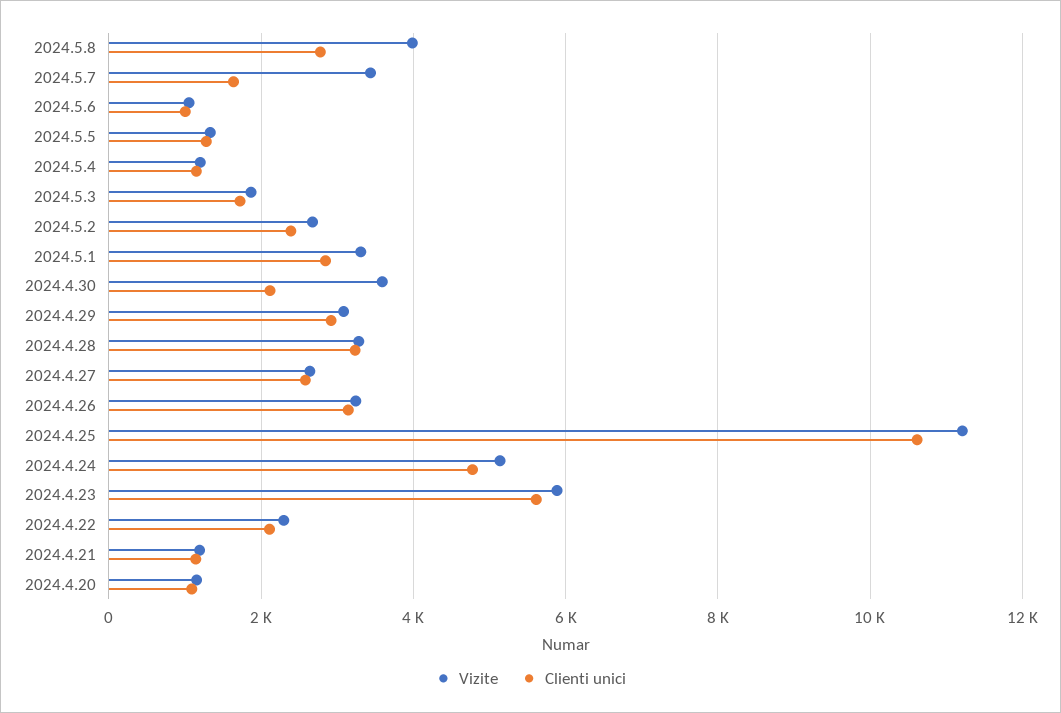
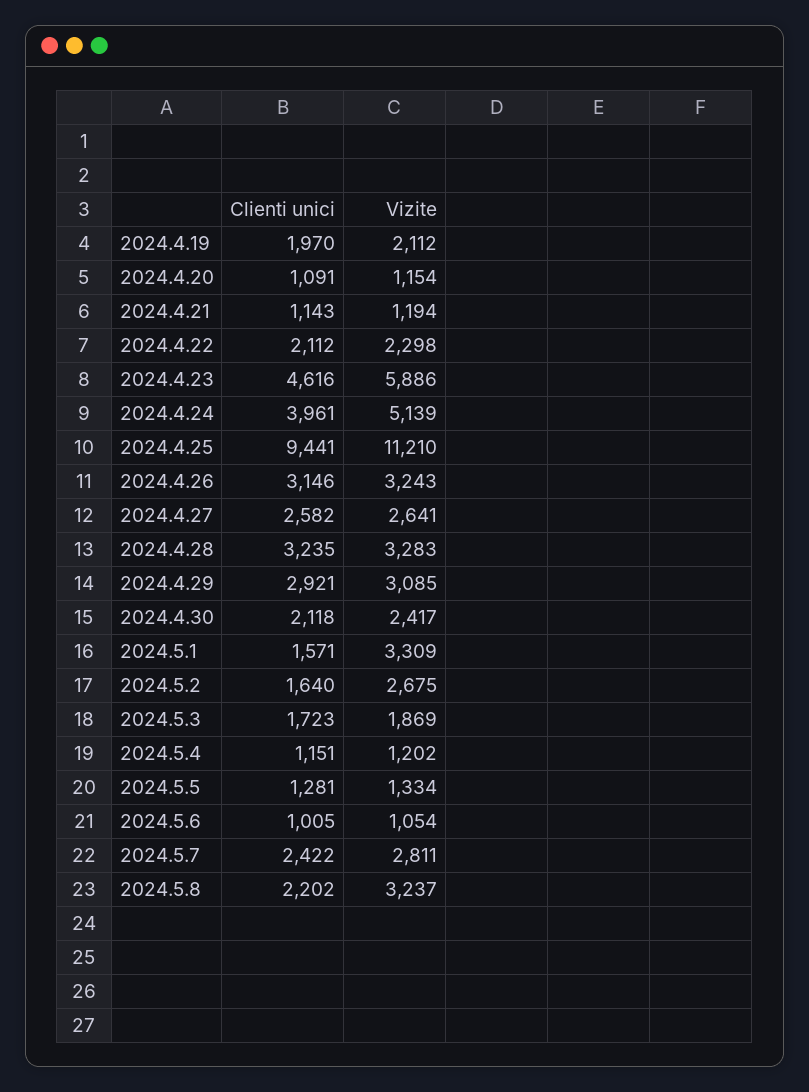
Vizite, 2024.5.8: 4000 -> 3237
Clienti unici, 2024.5.8: 2800 -> 2202
Vizite, 2024.5.7: 3400 -> 2811
Clienti unici, 2024.5.7: 1600 -> 2422
Clienti unici, 2024.5.2: 2400 -> 1640
Clienti unici, 2024.5.1: 2800 -> 1571
Vizite, 2024.4.30: 3600 -> 2417
Clienti unici, 2024.4.25: 10600 -> 9441
Clienti unici, 2024.4.24: 4800 -> 3961
Clienti unici, 2024.4.23: 5600 -> 4616
Clienti unici, 2024.4.19: none -> 1970
Vizite, 2024.4.19: none -> 2112

